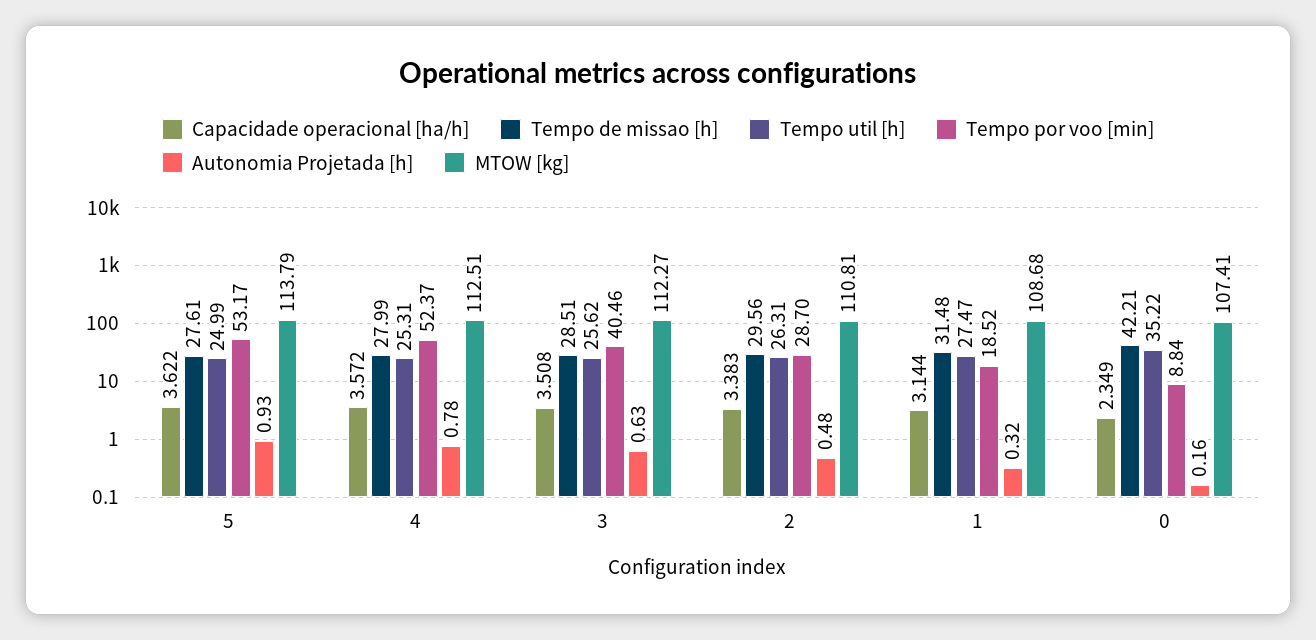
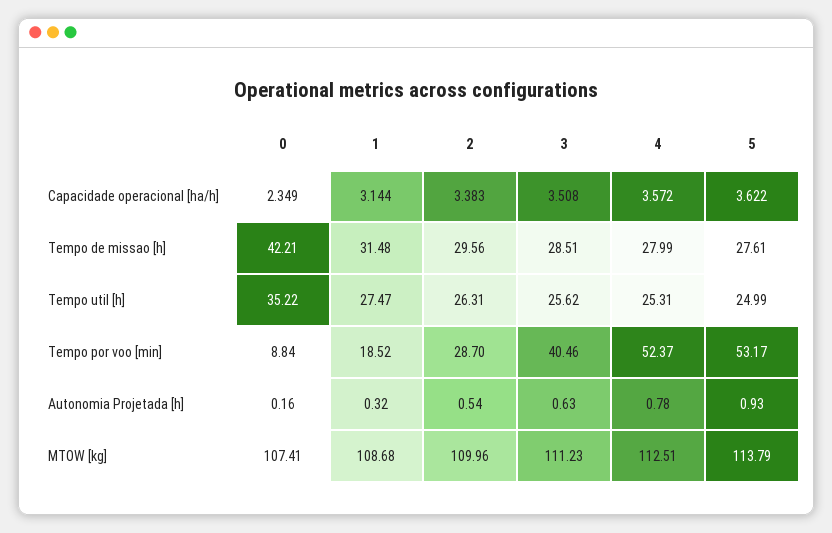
MTOW [kg], 3: 112.27 -> 111.23
Autonomia Projetada [h], 2: 0.48 -> 0.54
MTOW [kg], 2: 110.81 -> 109.96

